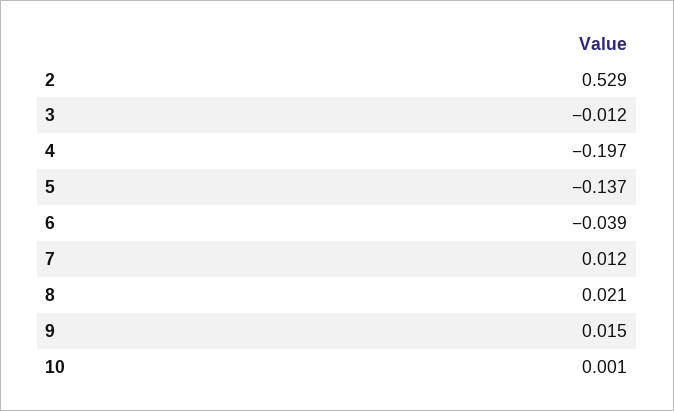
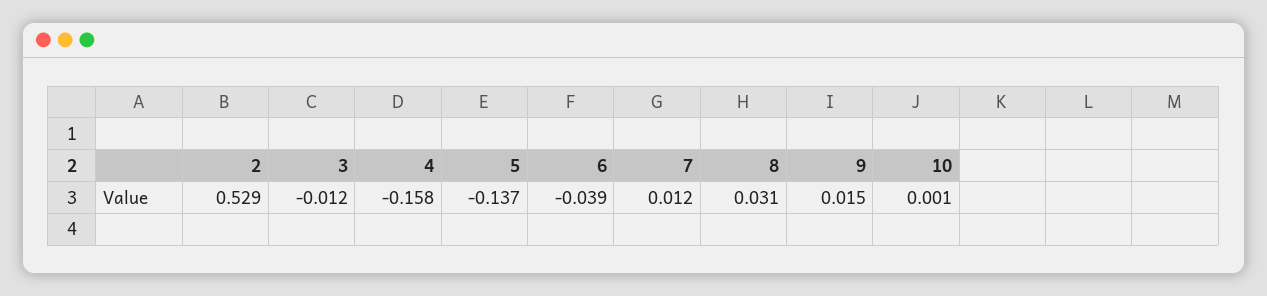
4: -0.197 -> -0.158
8: 0.021 -> 0.031

